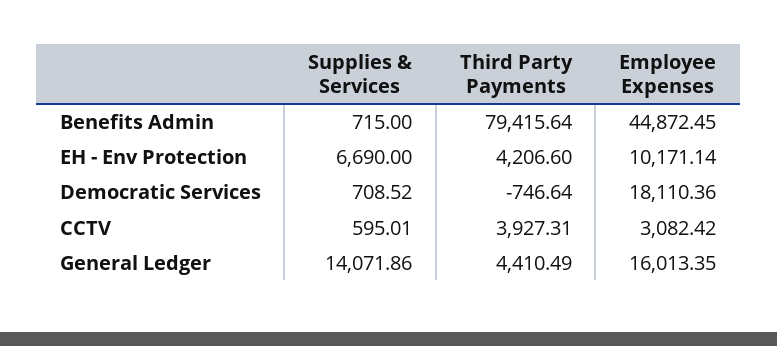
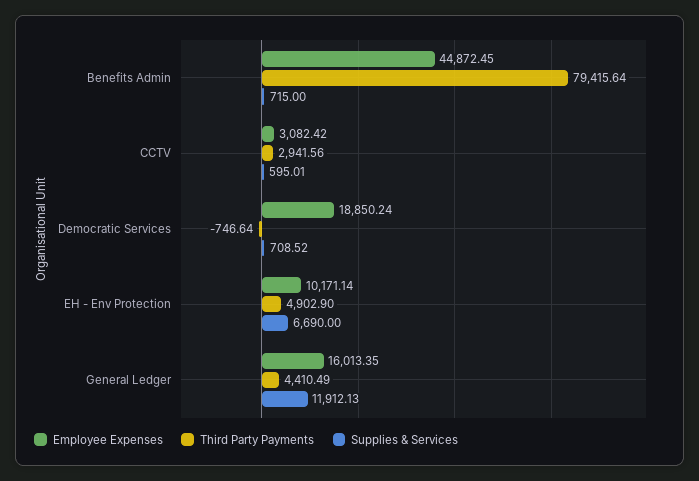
Third Party Payments, EH - Env Protection: 4206.6 -> 4902.9
Employee Expenses, Democratic Services: 18110.36 -> 18850.24
Third Party Payments, CCTV: 3927.31 -> 2941.56
Supplies & Services, General Ledger: 14071.86 -> 11912.13

